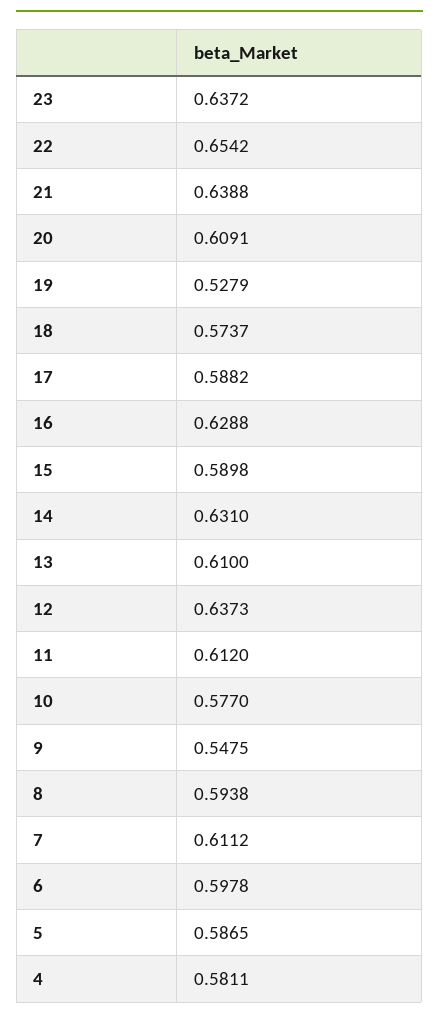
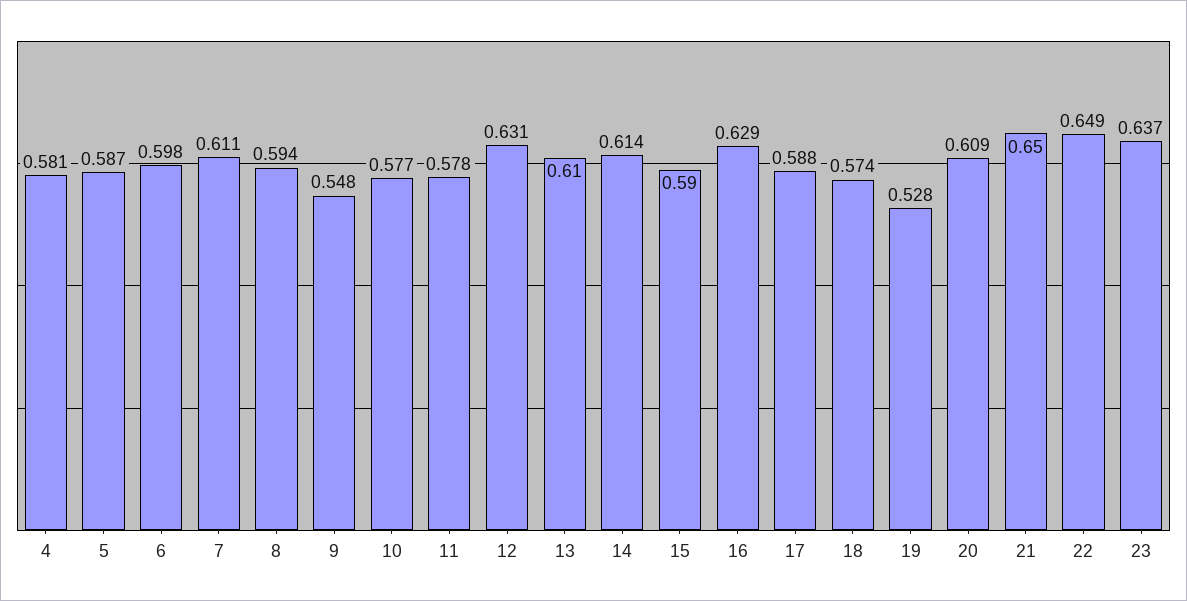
22: 0.6542 -> 0.649
21: 0.6388 -> 0.65
14: 0.631 -> 0.614
12: 0.6373 -> 0.631
11: 0.612 -> 0.578

